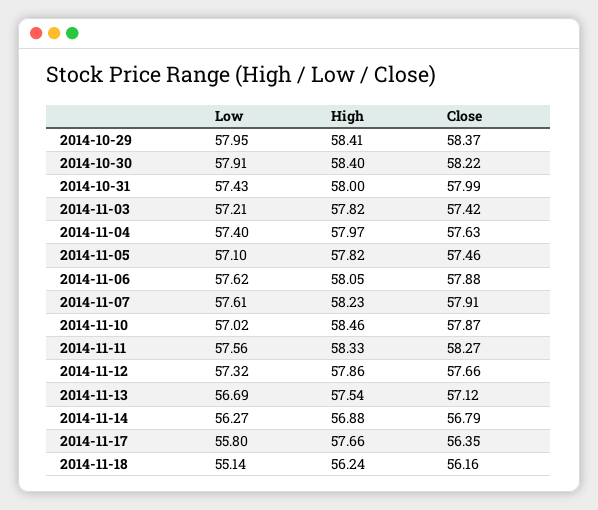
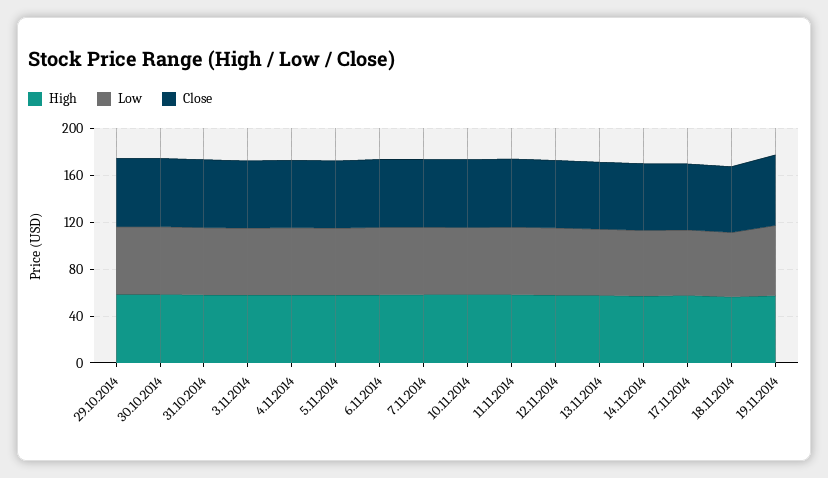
High, 19.11.2014: none -> 60
Low, 19.11.2014: none -> 60
Close, 19.11.2014: none -> 60

